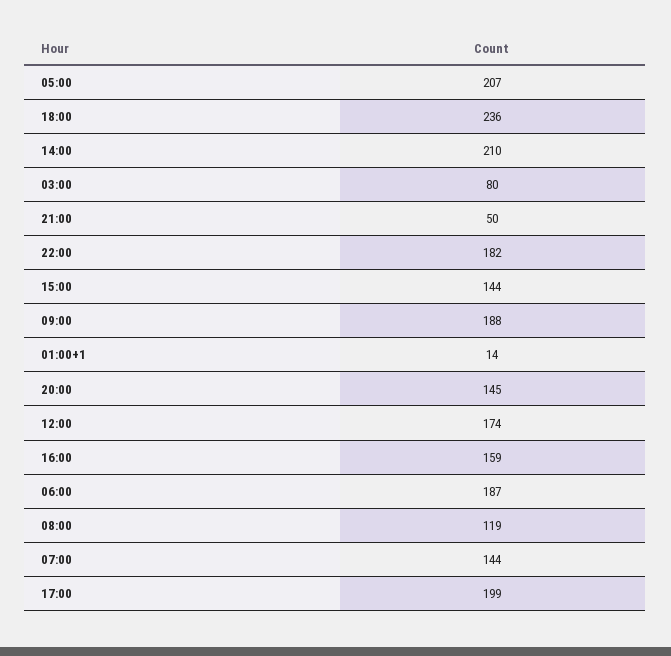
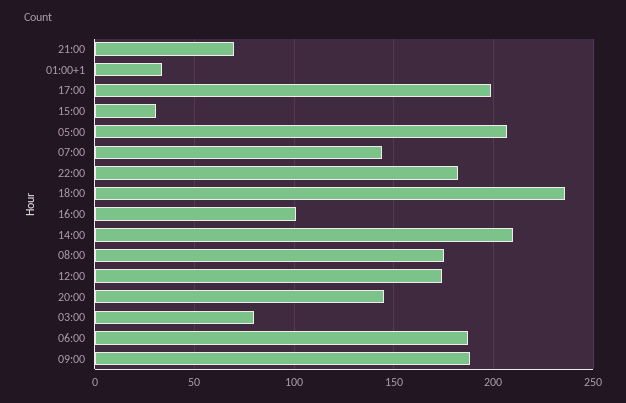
21:00: 50 -> 70
15:00: 144 -> 30
01:00+1: 14 -> 35
16:00: 159 -> 100
08:00: 119 -> 175

